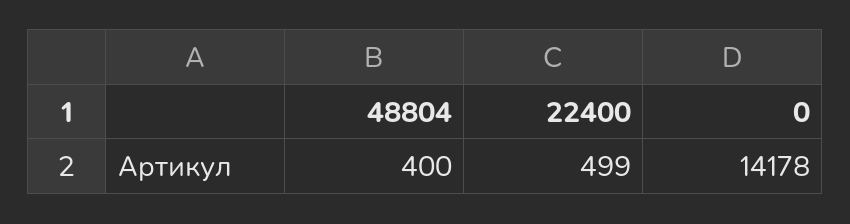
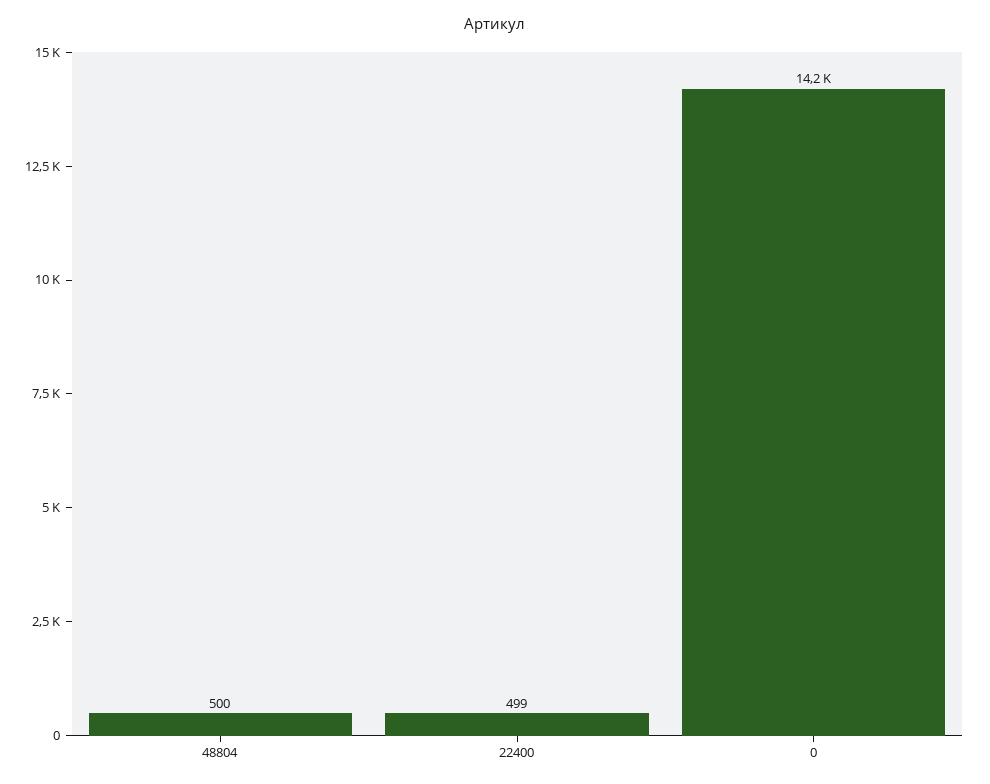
48804: 400 -> 500

